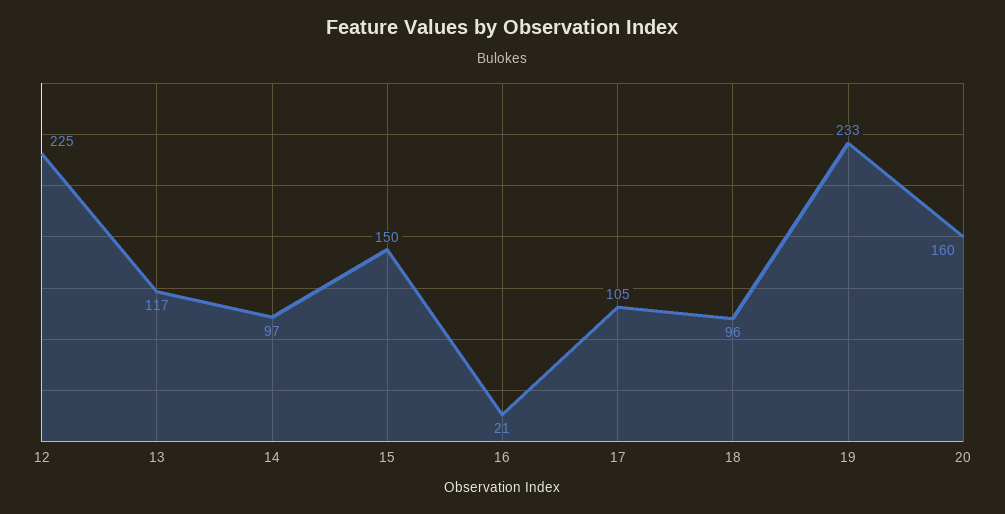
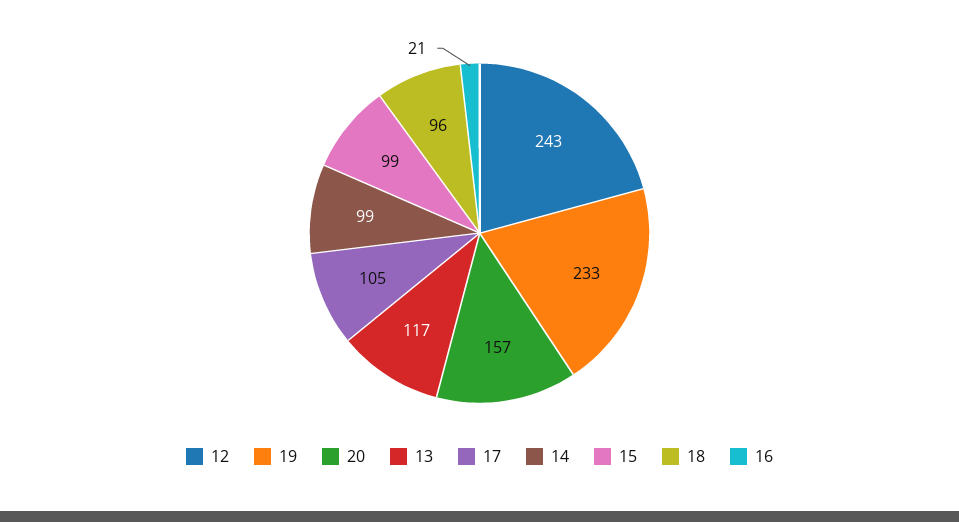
12: 225 -> 243
14: 97 -> 99
15: 150 -> 99
20: 160 -> 157

